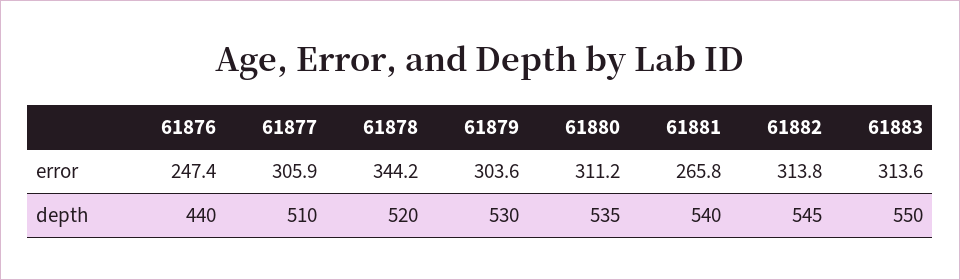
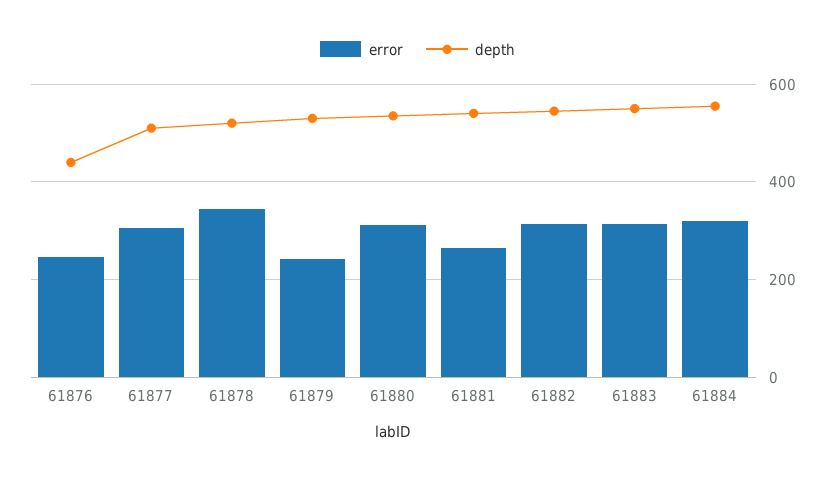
error, 61879: 303.6 -> 240
error, 61884: none -> 320
depth, 61884: none -> 560

